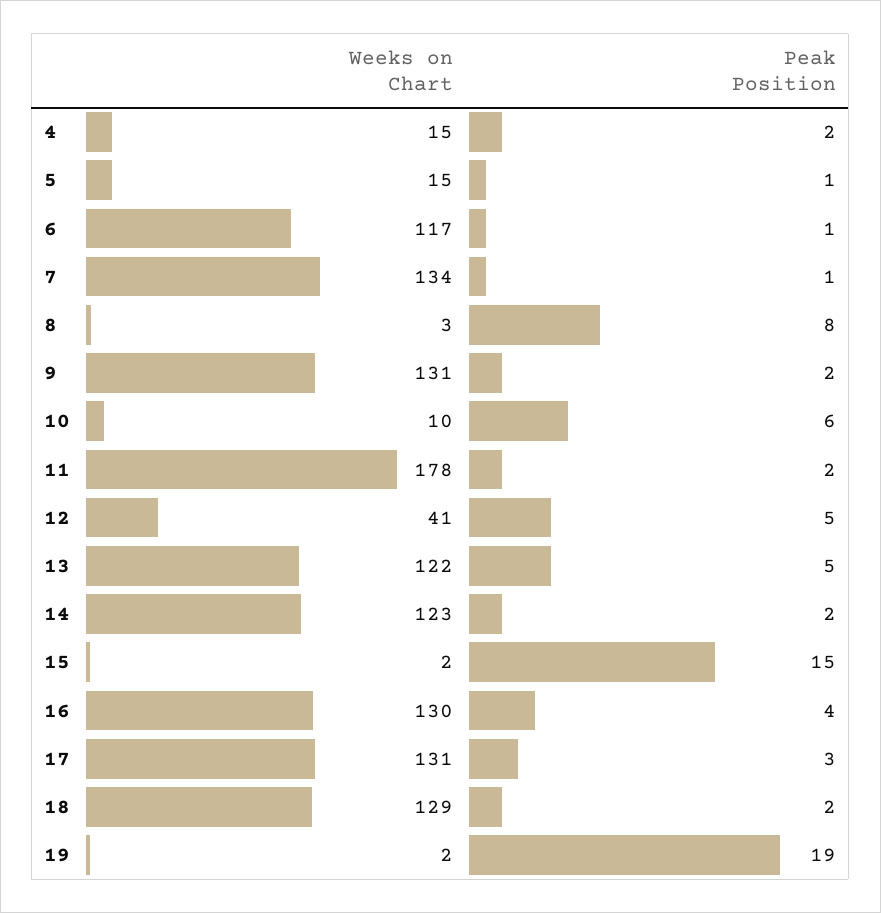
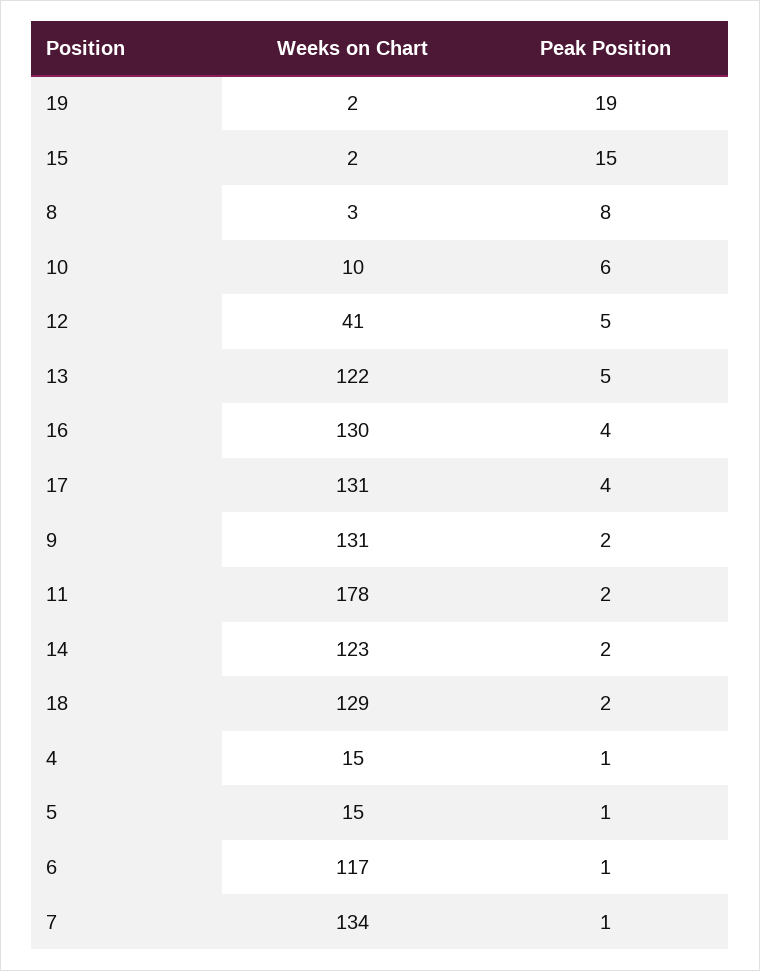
Peak Position, 4: 2 -> 1
Peak Position, 17: 3 -> 4

